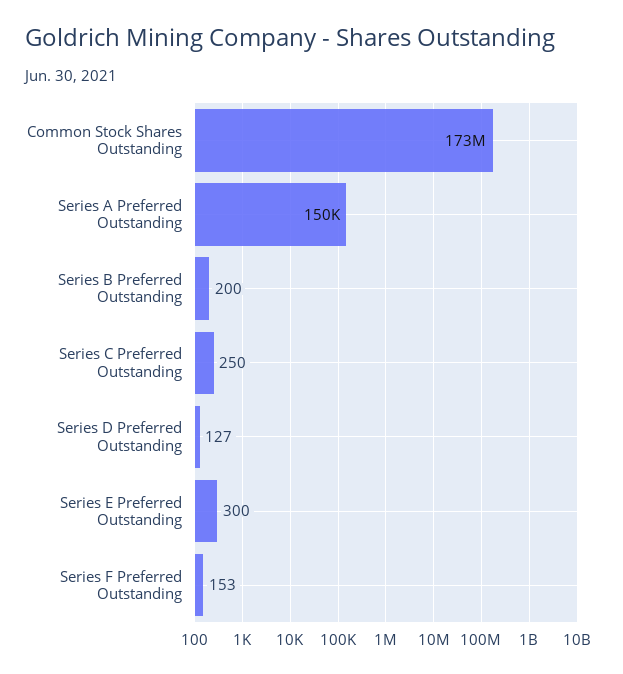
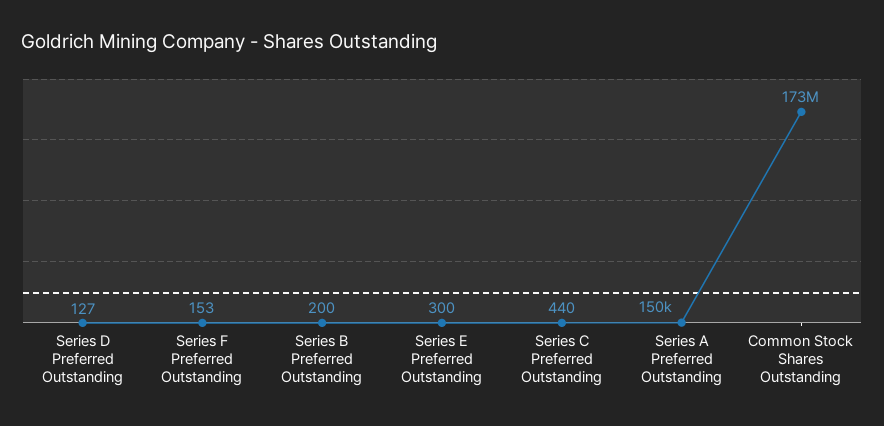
Series C Preferred Outstanding: 250 -> 440

